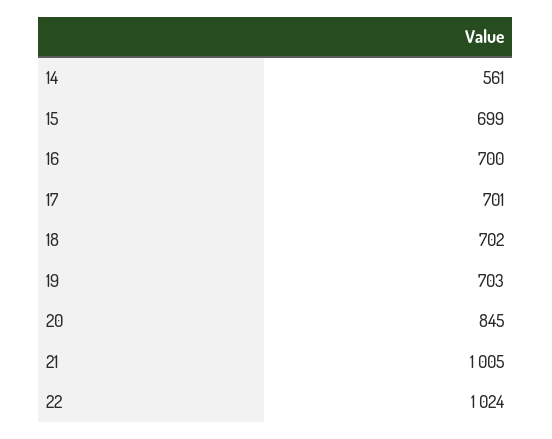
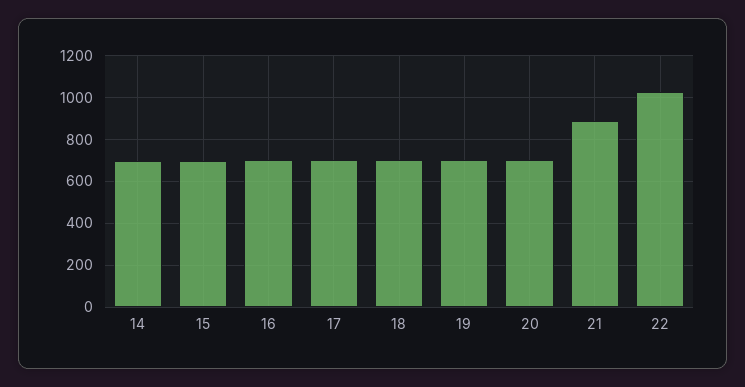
14: 561 -> 700
20: 845 -> 700
21: 1005 -> 900

